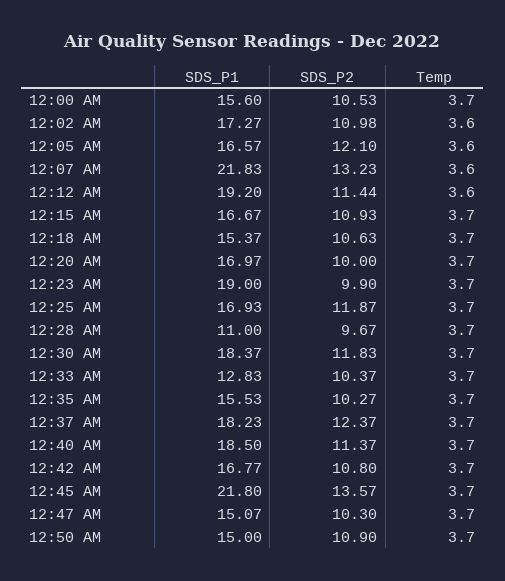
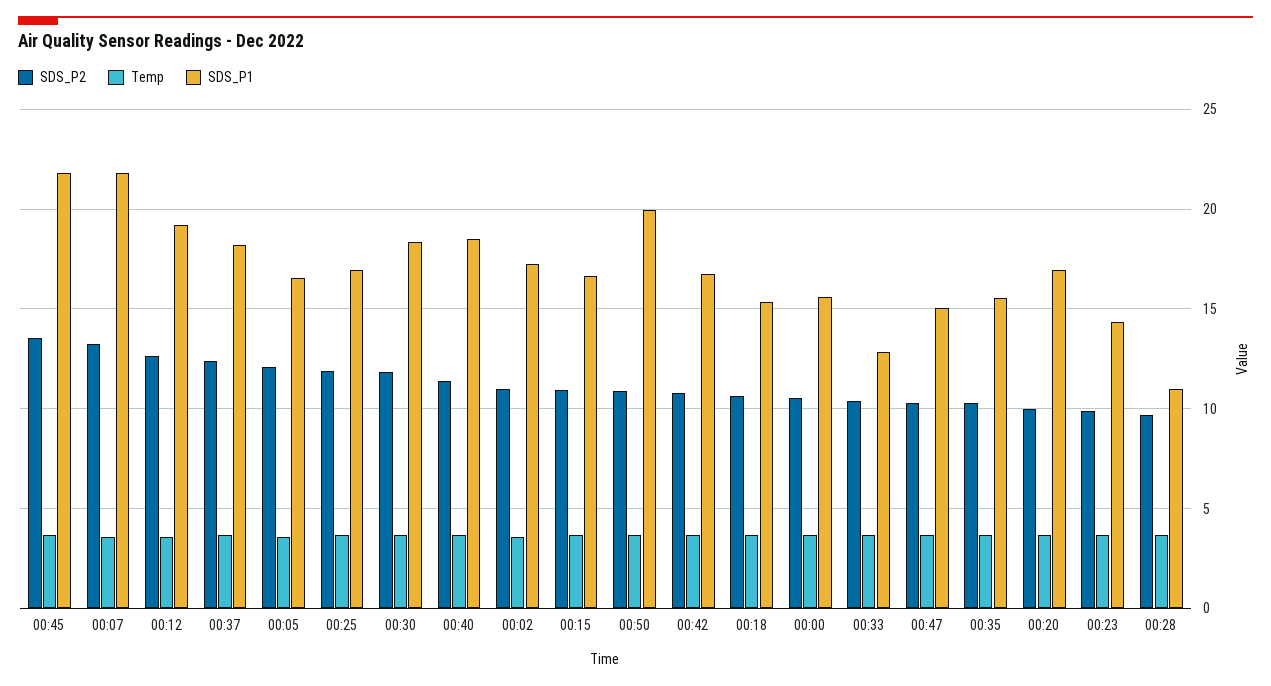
SDS_P2, 12:12 AM: 11.44 -> 12.5
SDS_P1, 12:23 AM: 19 -> 14.5
SDS_P1, 12:50 AM: 15 -> 20

